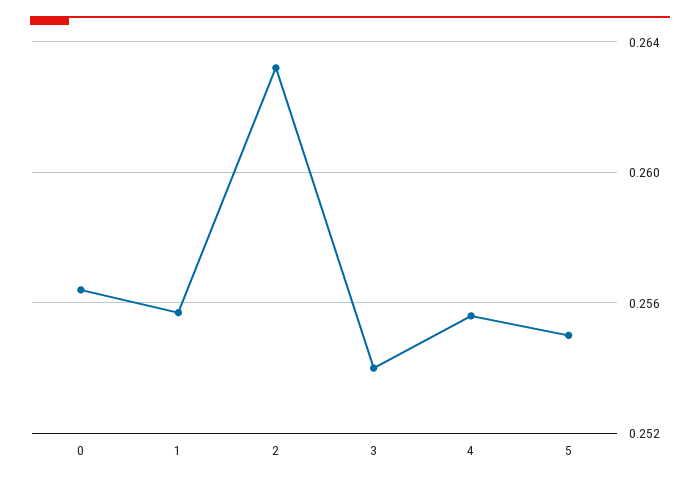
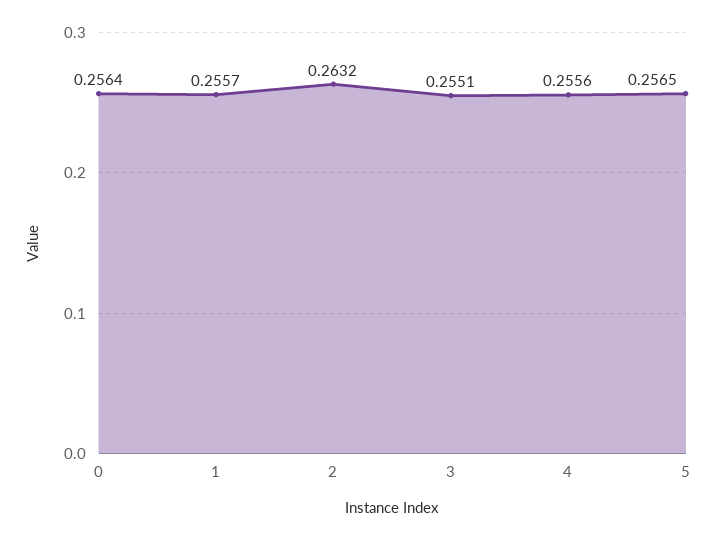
3: 0.254 -> 0.2551
5: 0.255 -> 0.2565

